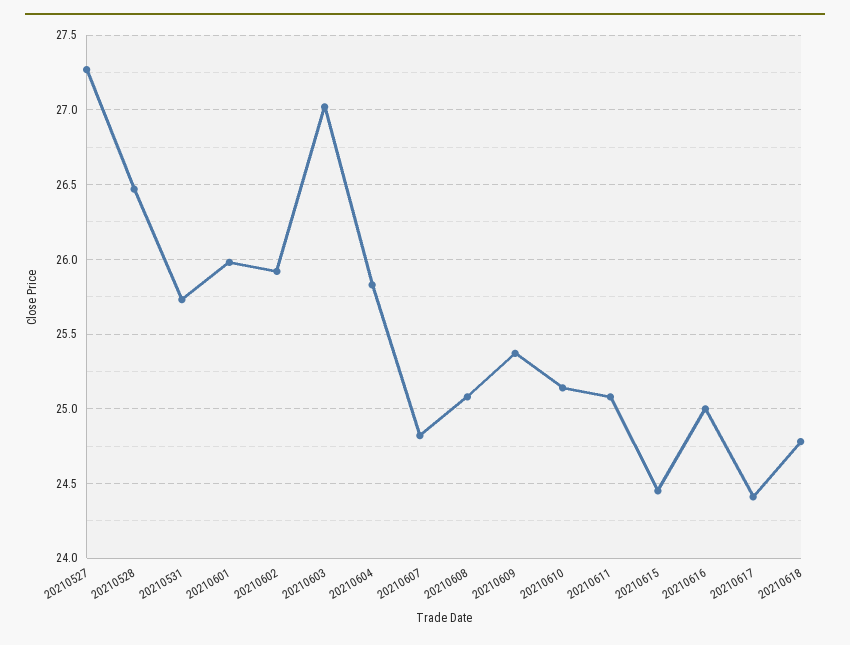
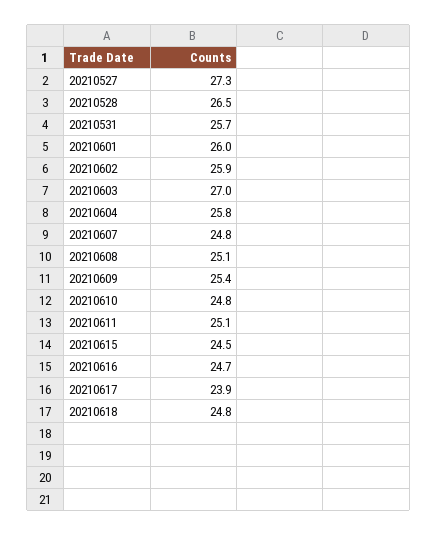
20210610: 25.15 -> 24.8
20210616: 25 -> 24.7
20210617: 24.4 -> 23.9

